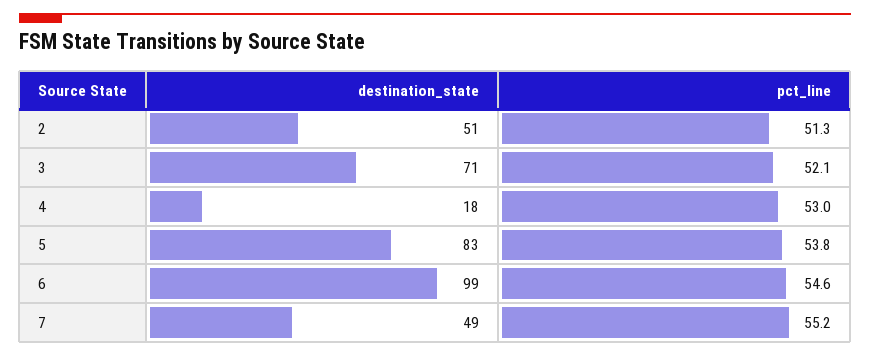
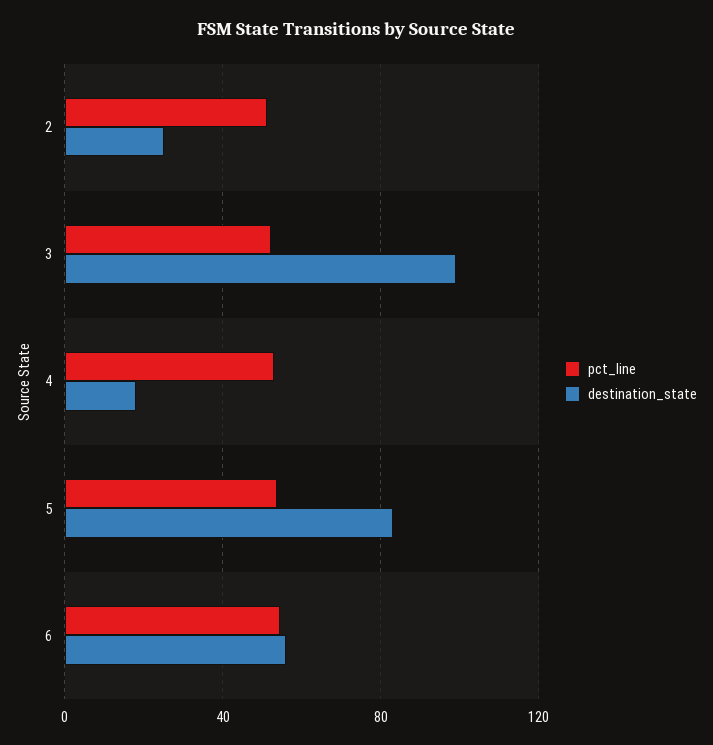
destination_state, 2: 51 -> 25
destination_state, 3: 71 -> 100
destination_state, 6: 99 -> 55
destination_state, 7: 49 -> none
pct_line, 7: 55.2 -> none

